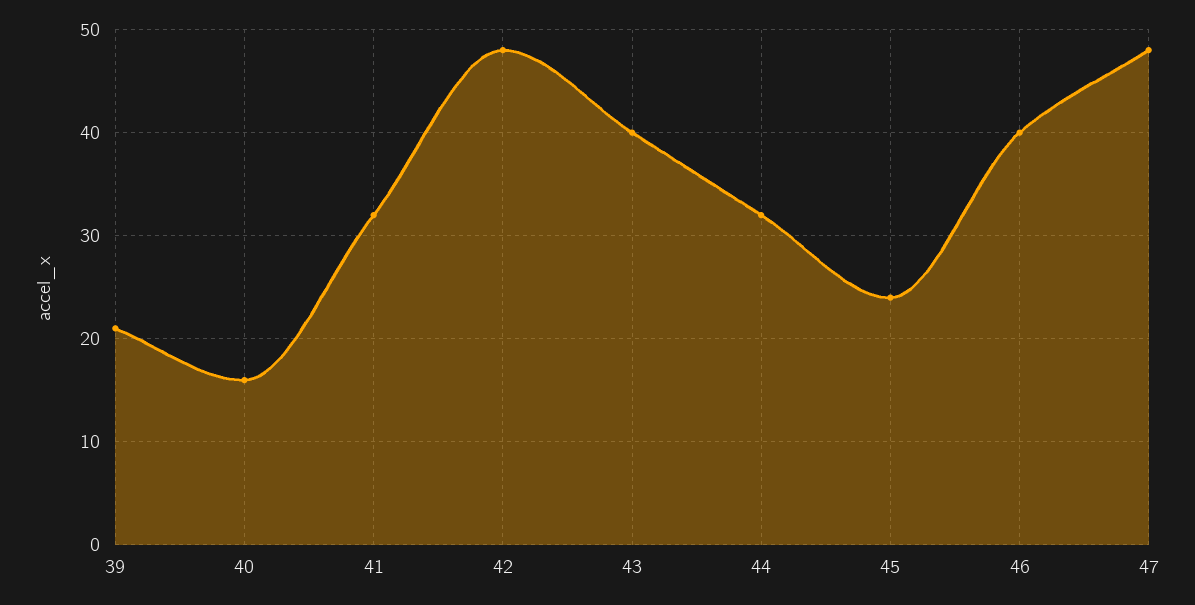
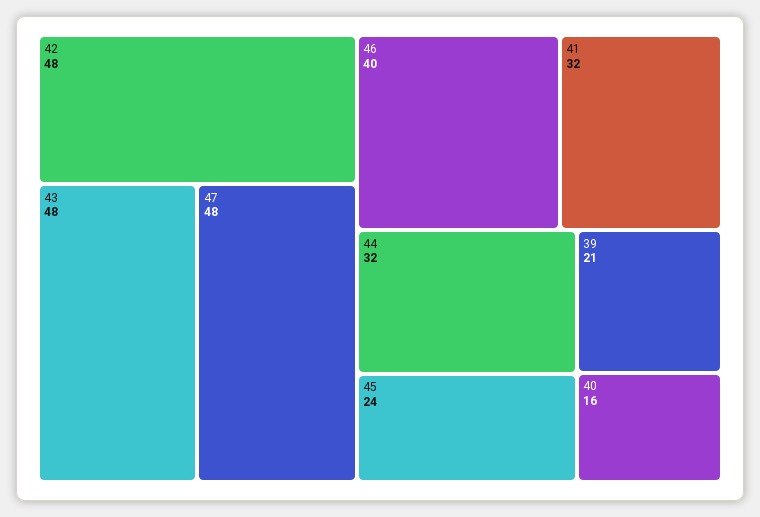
43: 40 -> 48

